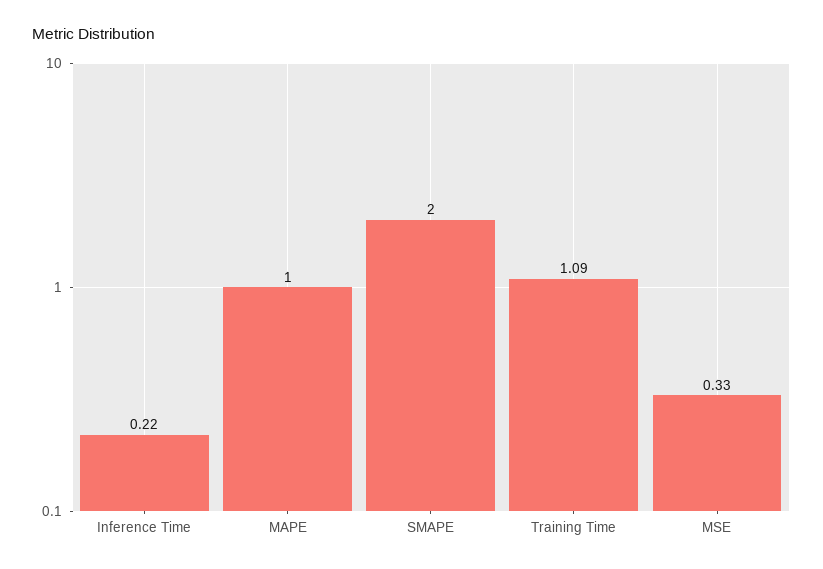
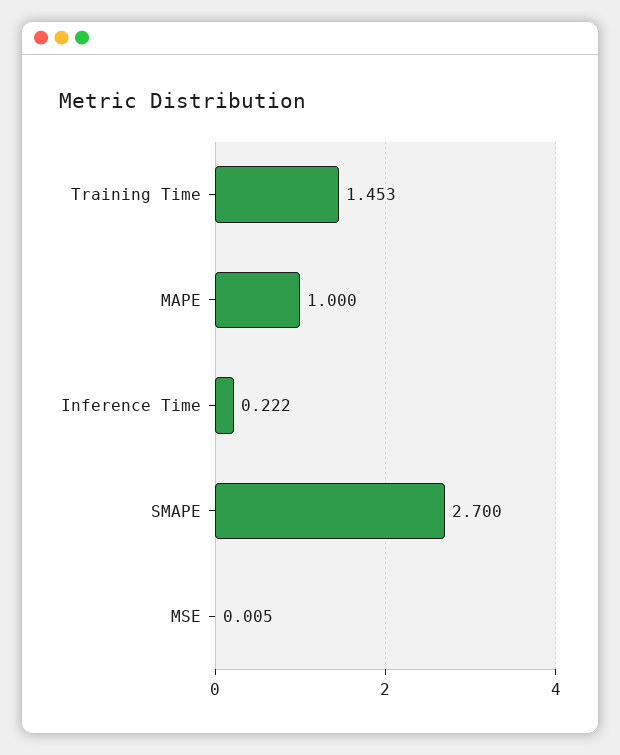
SMAPE: 2 -> 2.7
Training Time: 1.09 -> 1.453
MSE: 0.33 -> 0.005

